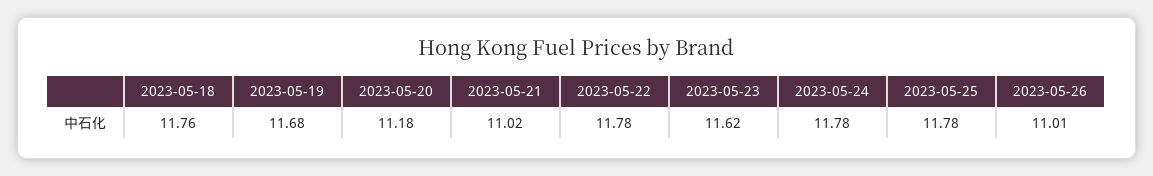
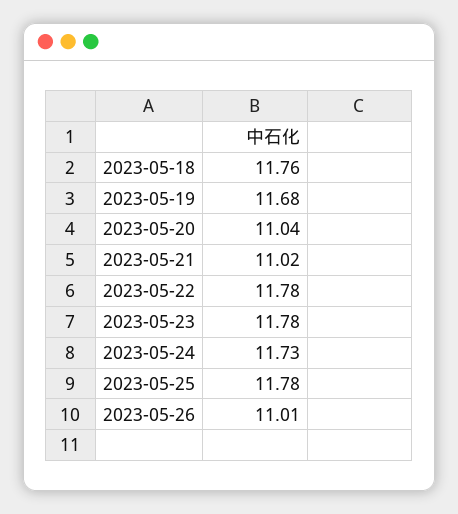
2023-05-20: 11.18 -> 11.04
2023-05-23: 11.62 -> 11.78
2023-05-24: 11.78 -> 11.73

